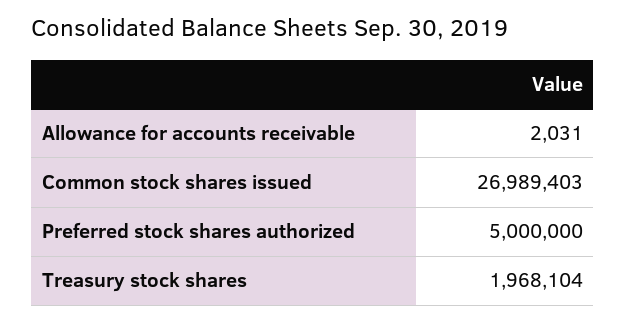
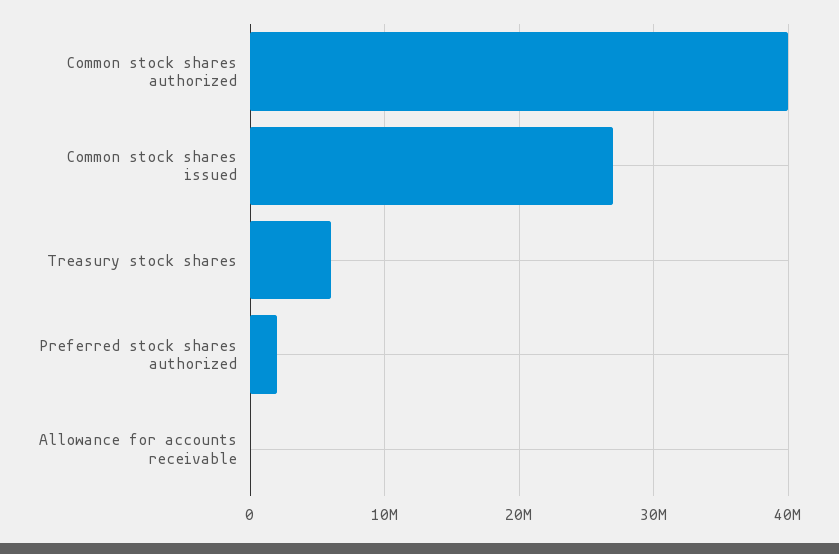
Preferred stock shares authorized: 5000000 -> 2000000
Treasury stock shares: 1968104 -> 6000000
Common stock shares authorized: none -> 40000000

